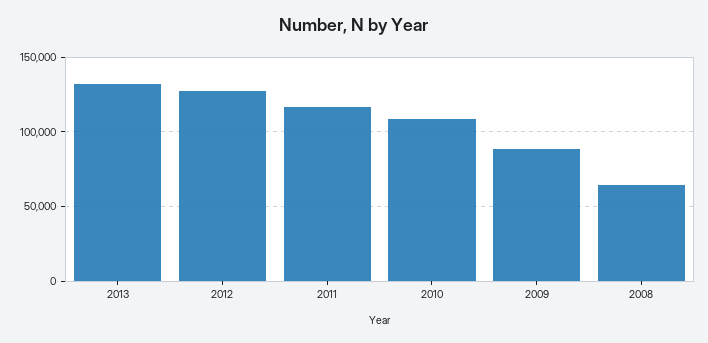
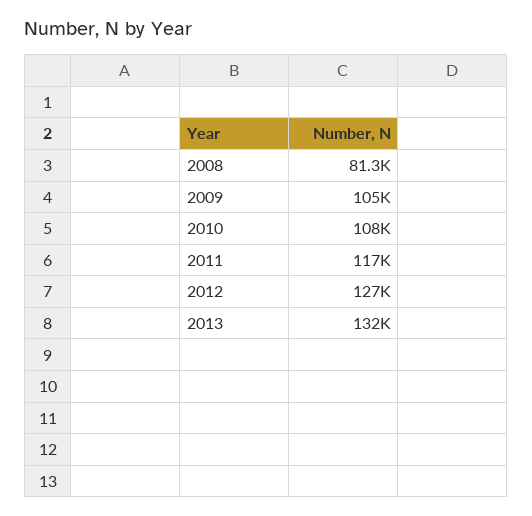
2009: 90000 -> 105000
2008: 65000 -> 81300

